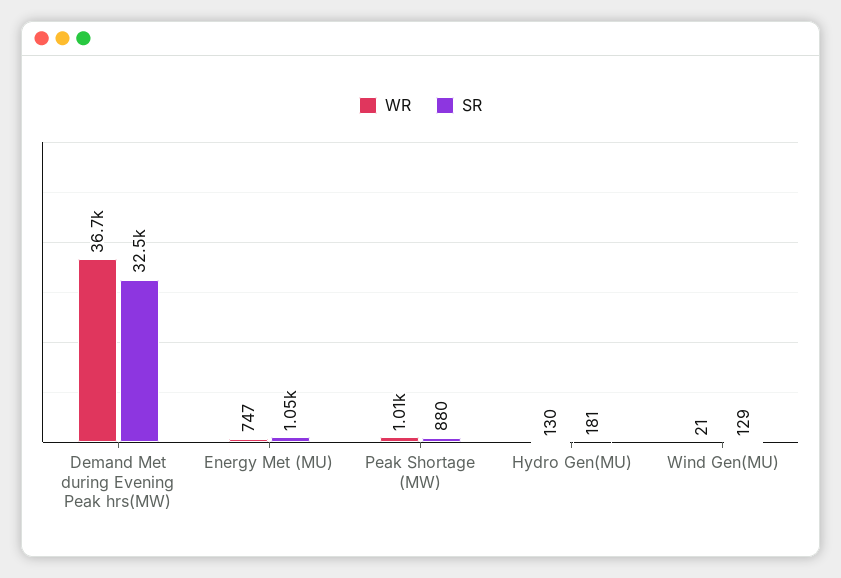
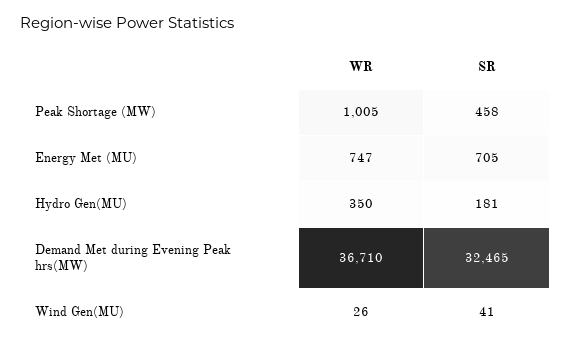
SR, Energy Met (MU): 1050 -> 705
SR, Peak Shortage (MW): 880 -> 458
WR, Hydro Gen(MU): 130 -> 350
WR, Wind Gen(MU): 21 -> 26
SR, Wind Gen(MU): 129 -> 41

